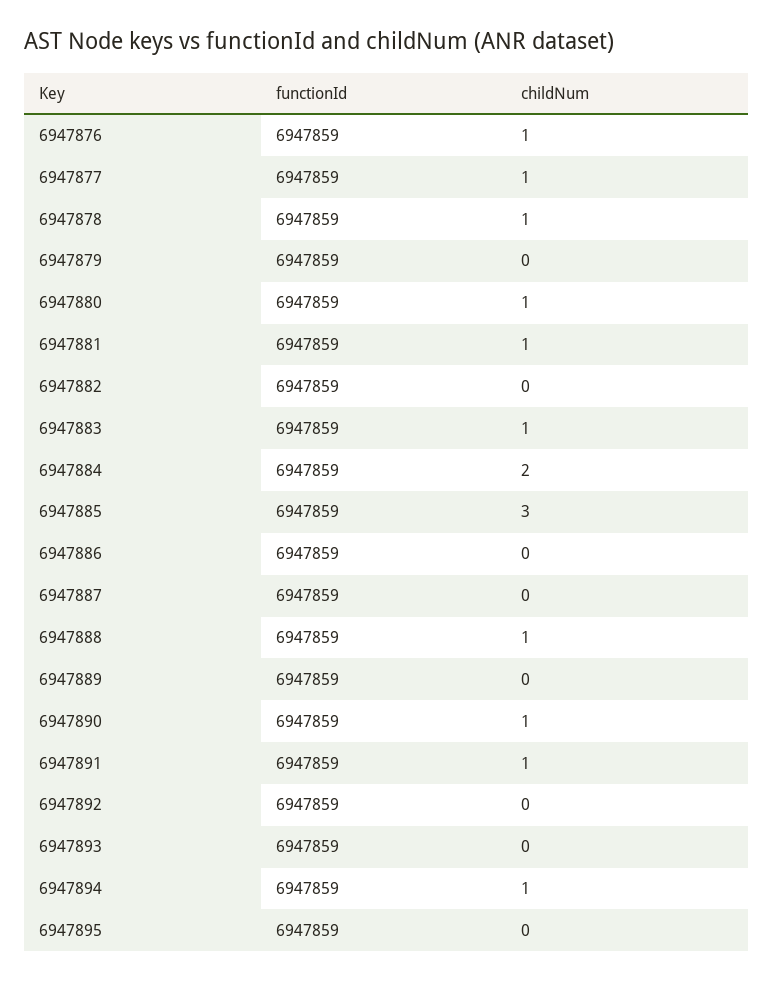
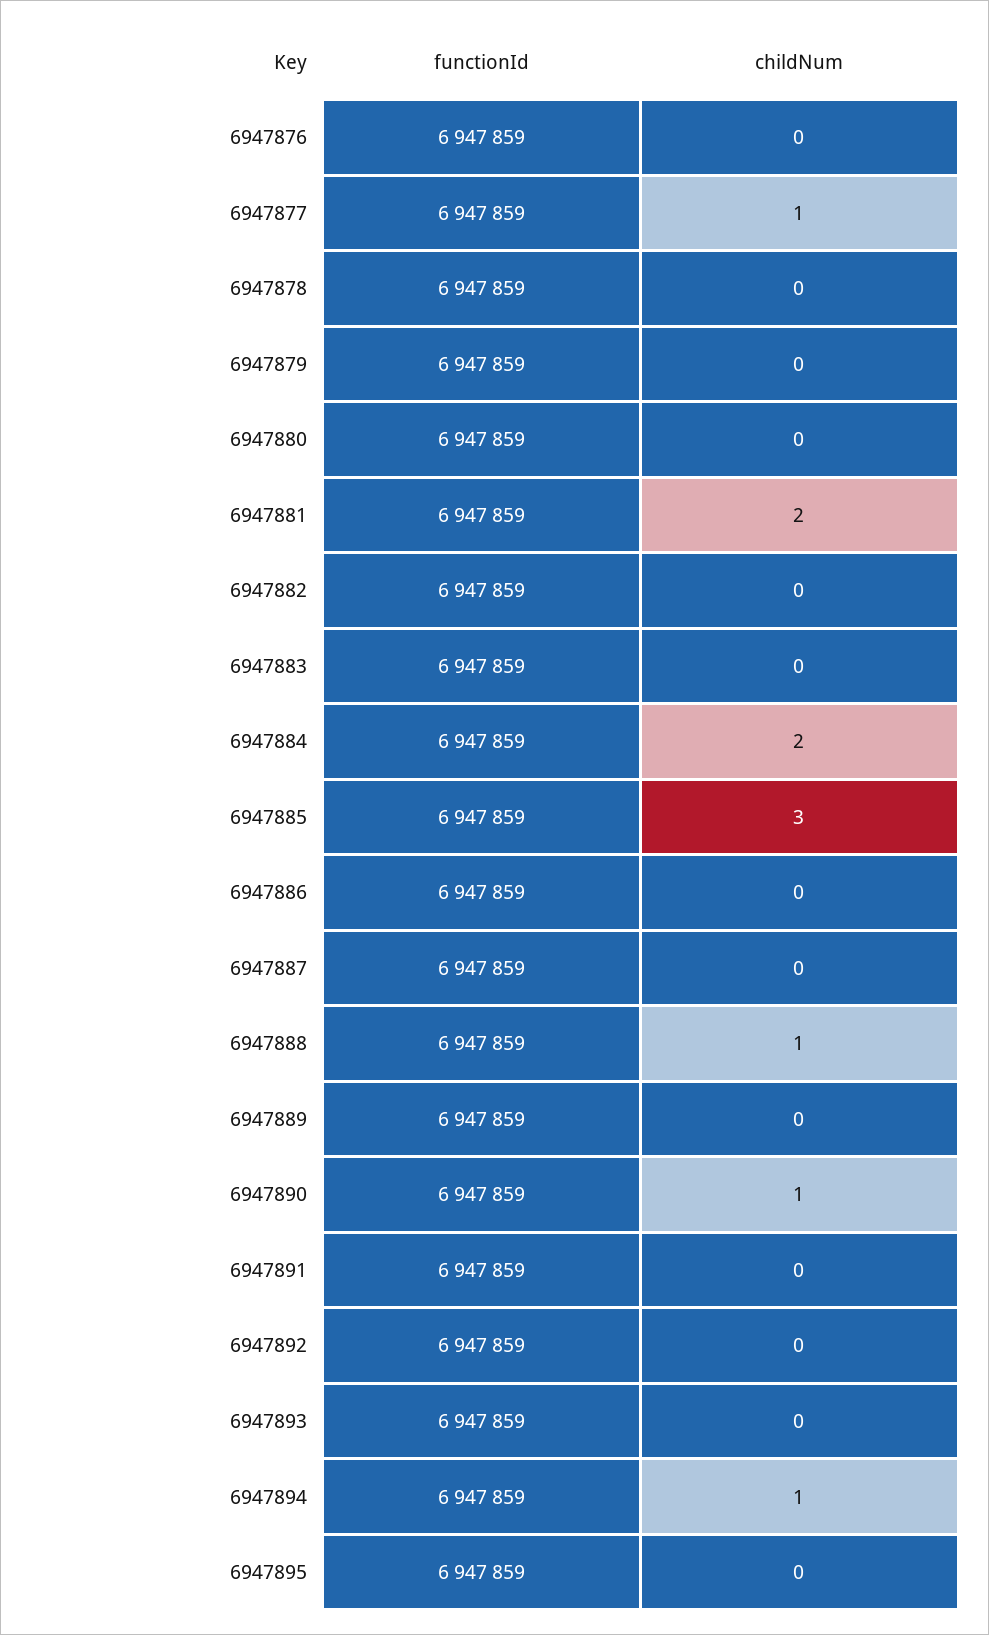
childNum, 6947876: 1 -> 0
childNum, 6947878: 1 -> 0
childNum, 6947880: 1 -> 0
childNum, 6947881: 1 -> 2
childNum, 6947883: 1 -> 0
childNum, 6947891: 1 -> 0

